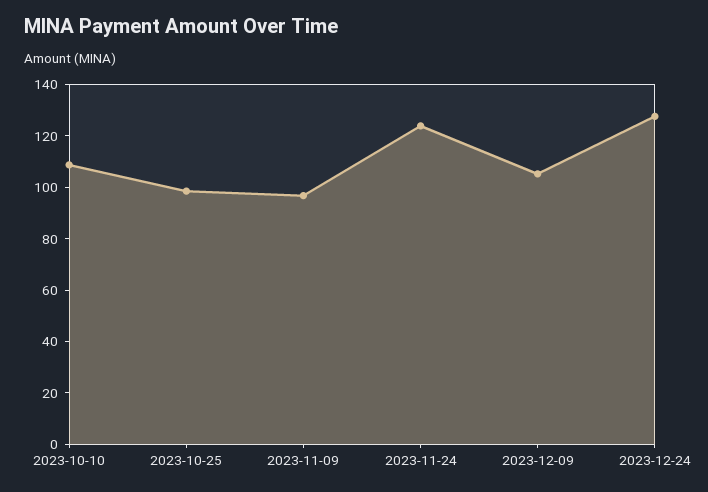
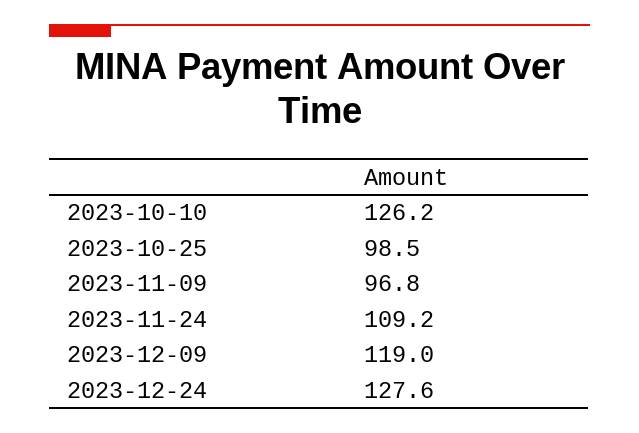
2023-10-10: 110 -> 126.2
2023-11-24: 125 -> 109.2
2023-12-09: 105 -> 119

